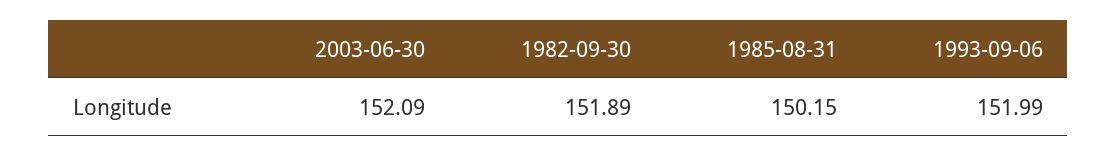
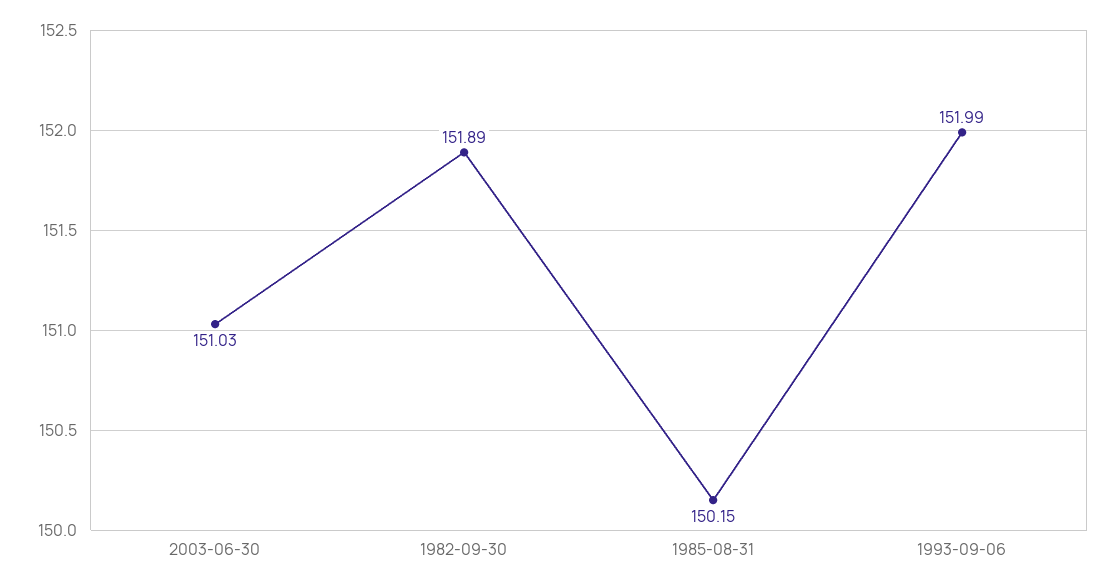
2003-06-30: 152.09 -> 151.03

